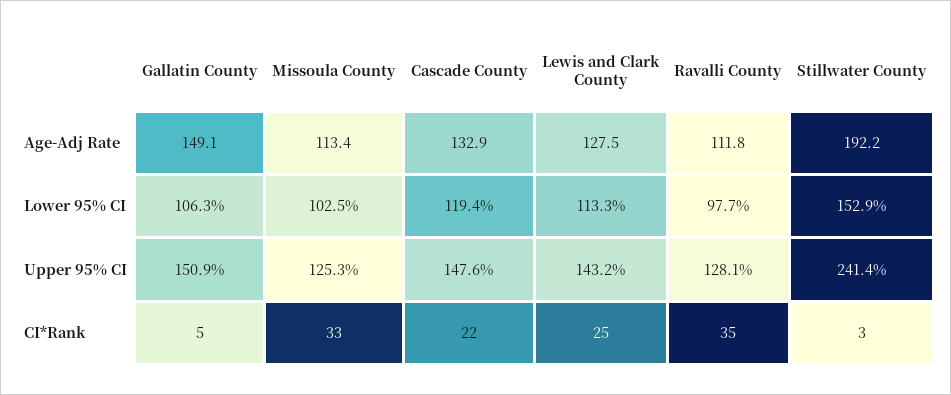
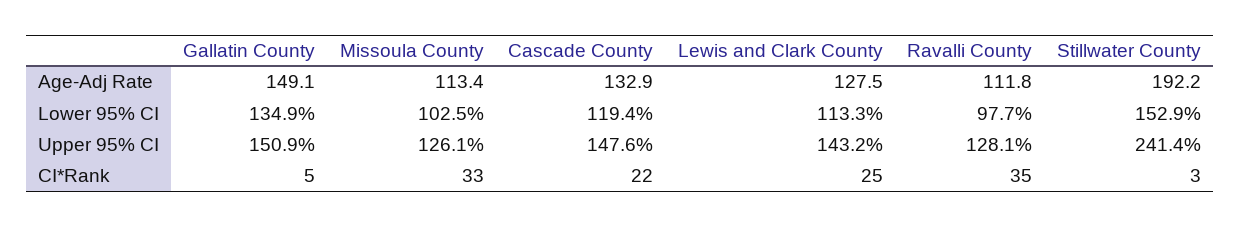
Gallatin County, Lower 95% CI: 106.3 -> 134.9
Missoula County, Upper 95% CI: 125.3 -> 126.1

